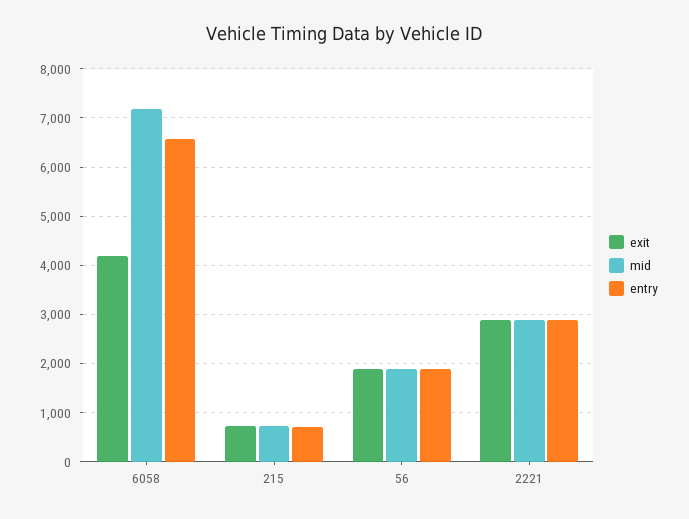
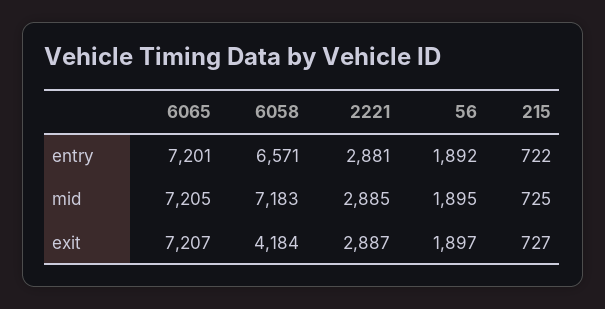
entry, 6065: none -> 7201
mid, 6065: none -> 7205
exit, 6065: none -> 7207

